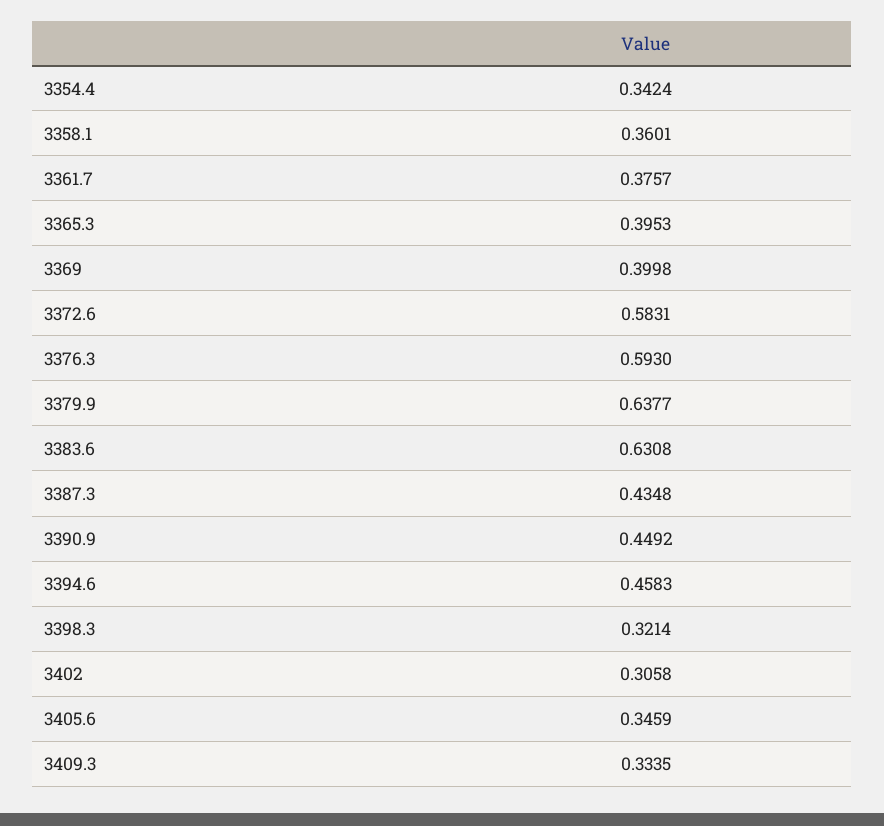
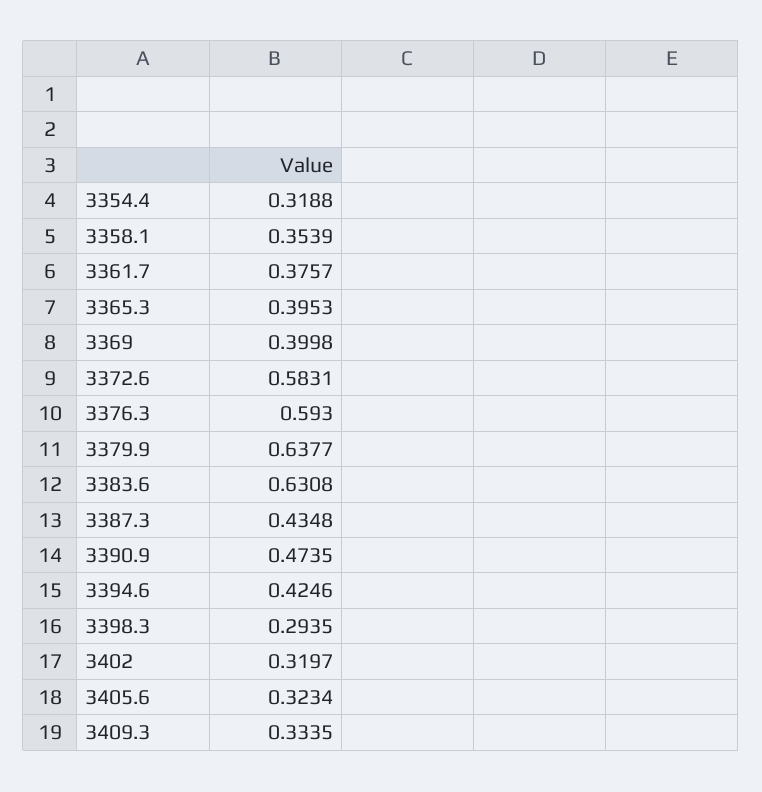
3354.4: 0.3424 -> 0.3188
3358.1: 0.3601 -> 0.3539
3390.9: 0.4492 -> 0.4735
3394.6: 0.4583 -> 0.4246
3398.3: 0.3214 -> 0.2935
3402: 0.3058 -> 0.3197
3405.6: 0.3459 -> 0.3234

